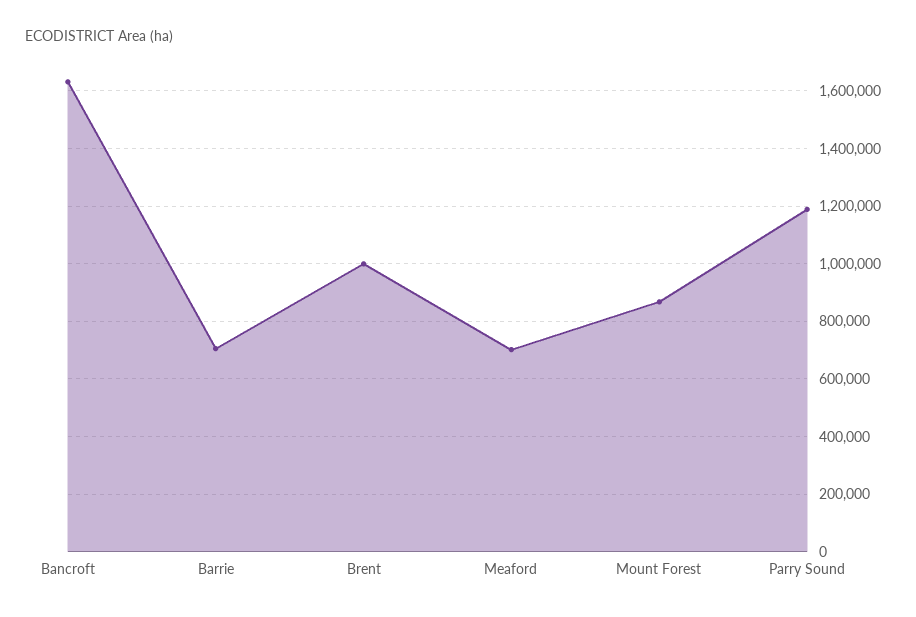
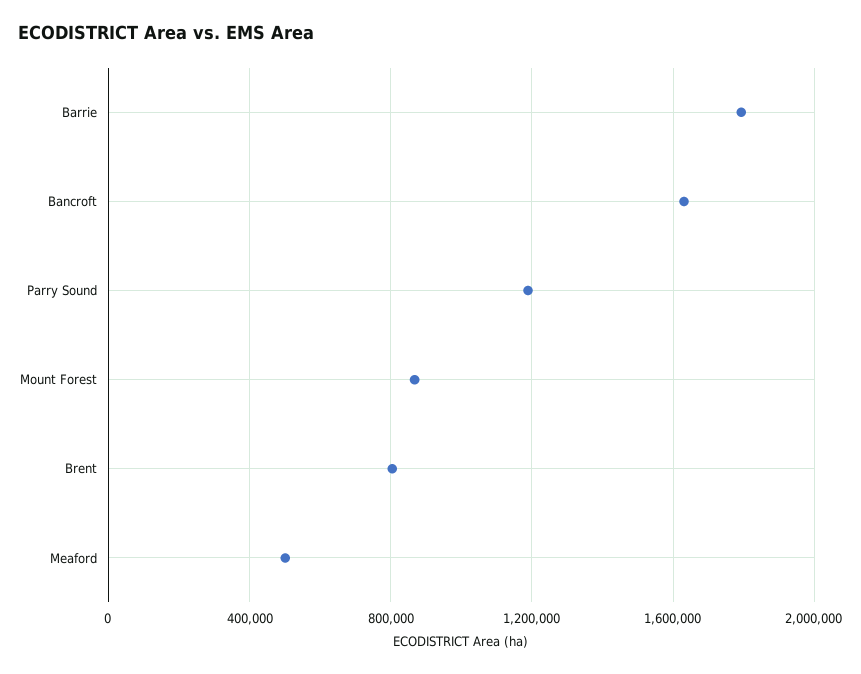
Barrie: 700000 -> 1800000
Brent: 1000000 -> 800000
Meaford: 700000 -> 500000

